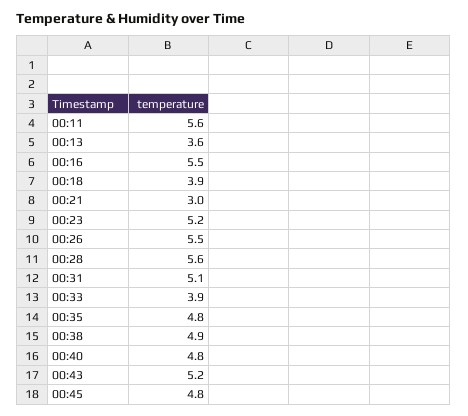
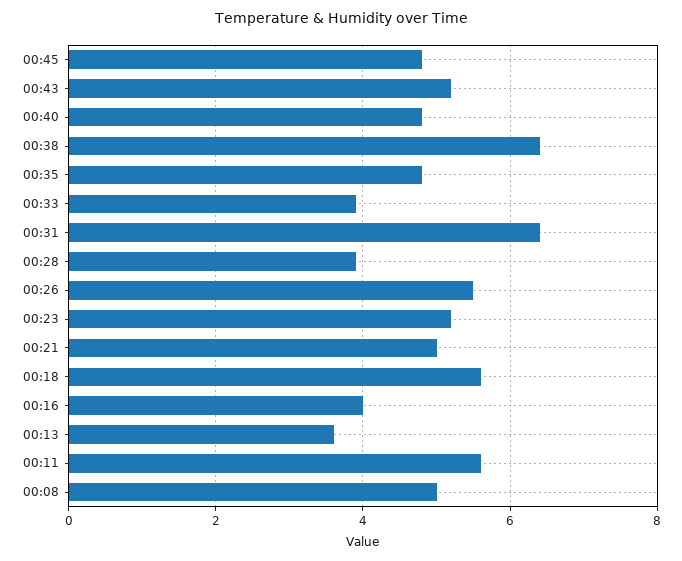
00:16: 5.5 -> 4
00:18: 3.9 -> 5.5
00:21: 3 -> 5
00:28: 5.6 -> 4
00:31: 5.1 -> 6.5
00:38: 4.9 -> 6.5
00:08: none -> 5

